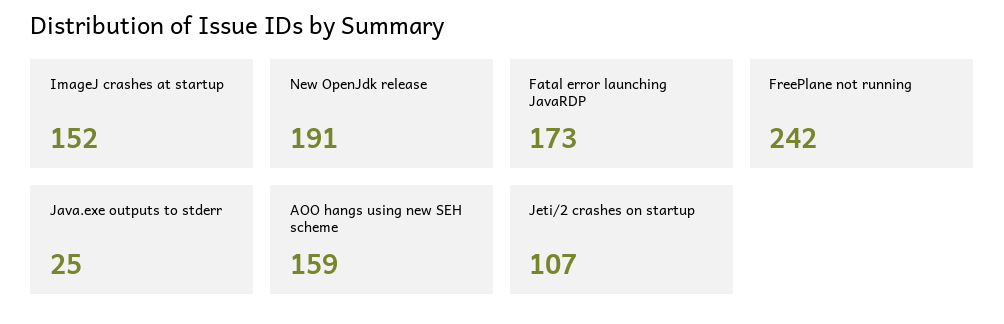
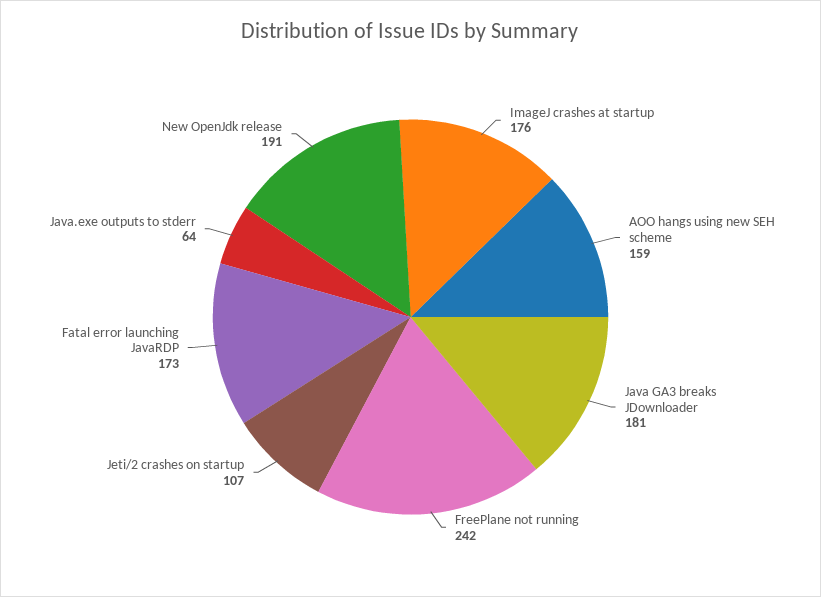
ImageJ crashes at startup: 152 -> 176
Java.exe outputs to stderr: 25 -> 64
Java GA3 breaks JDownloader: none -> 181

